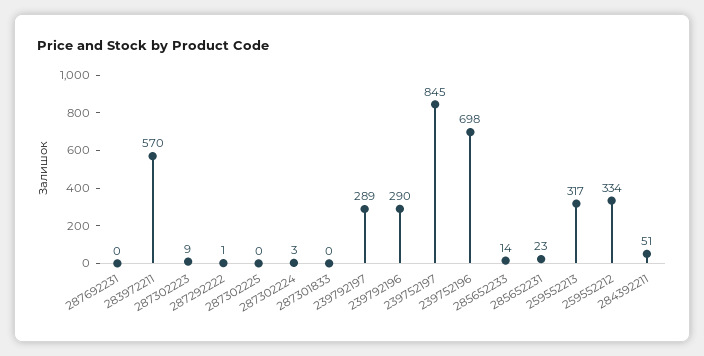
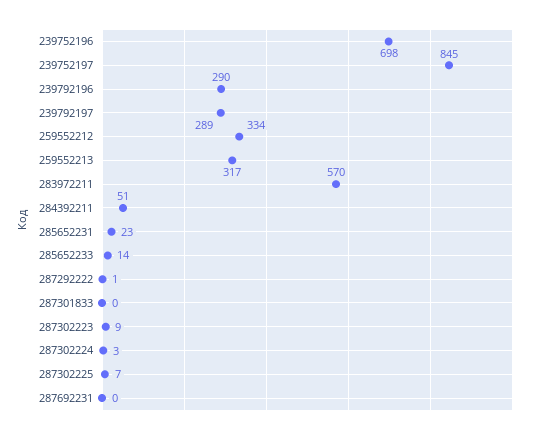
287302225: 0 -> 7

